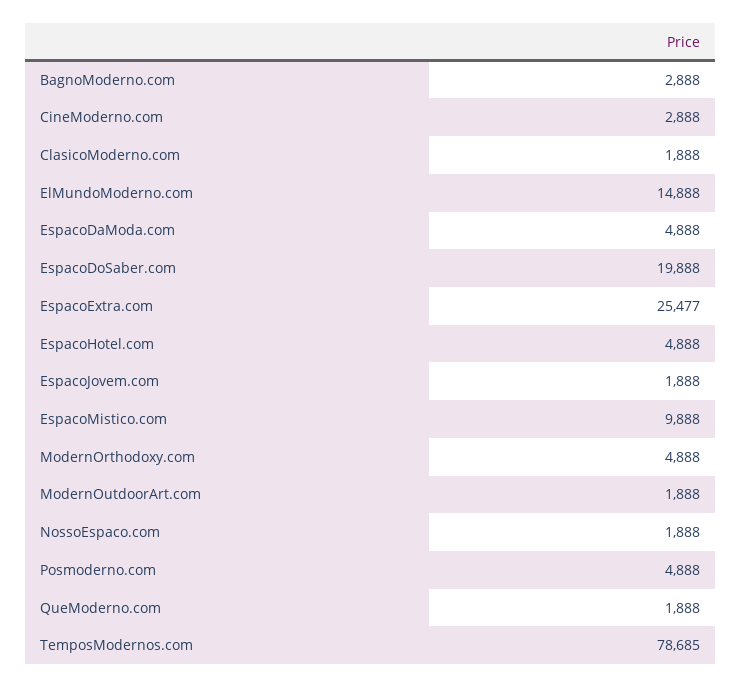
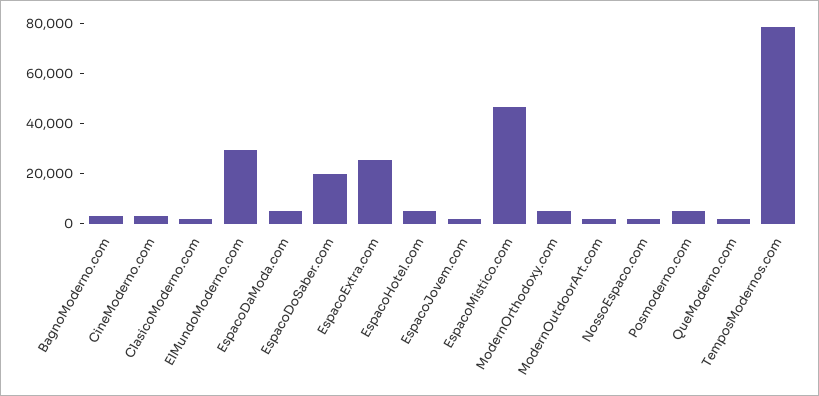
ElMundoModerno.com: 14888 -> 30000
EspacoMistico.com: 9888 -> 45000

